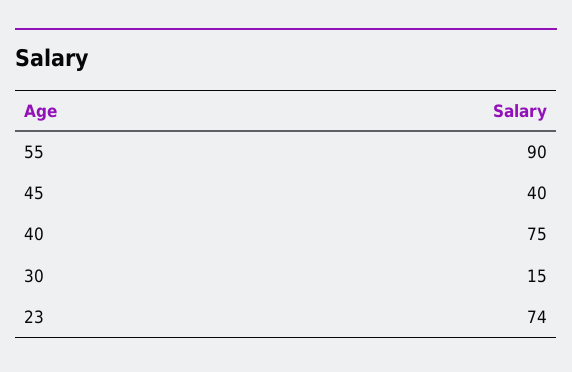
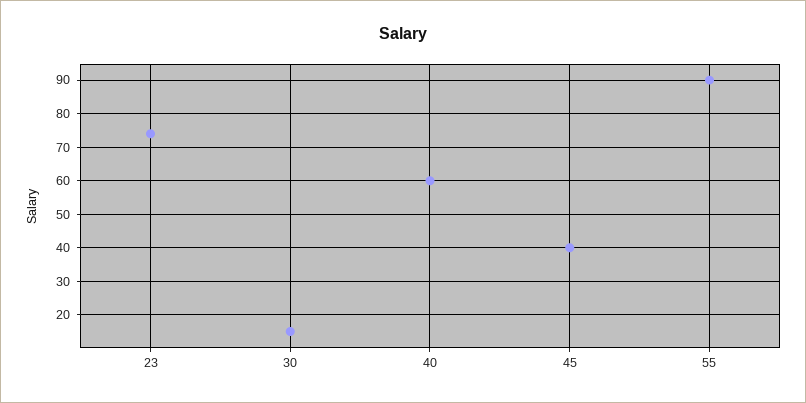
40: 75 -> 60

